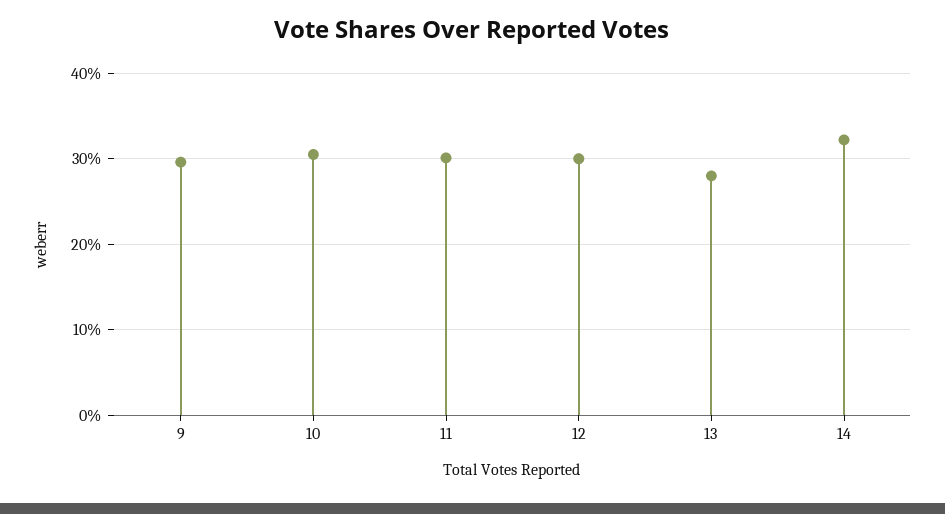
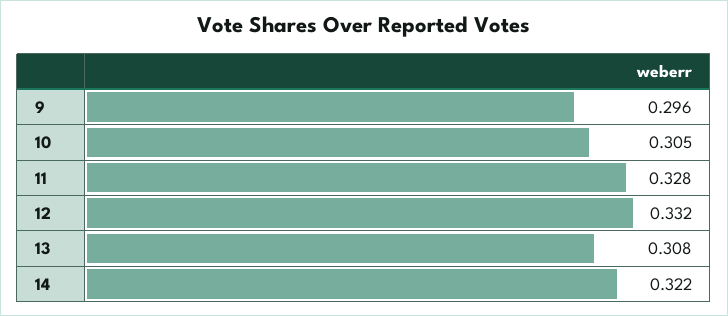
11: 0.3 -> 0.328
12: 0.3 -> 0.332
13: 0.28 -> 0.308

